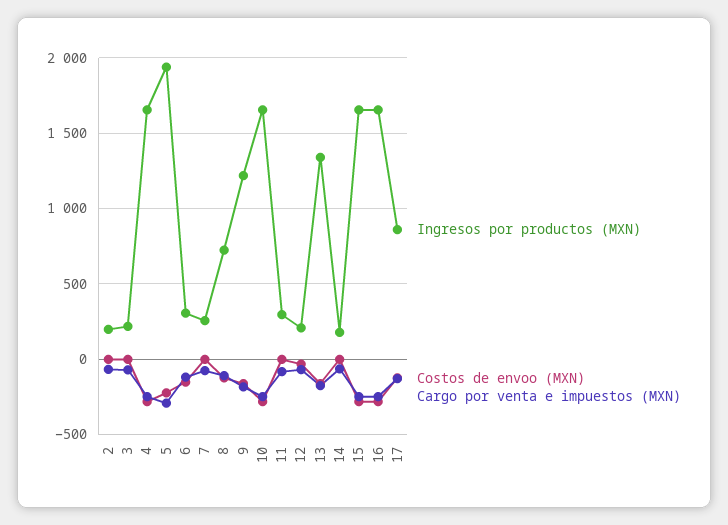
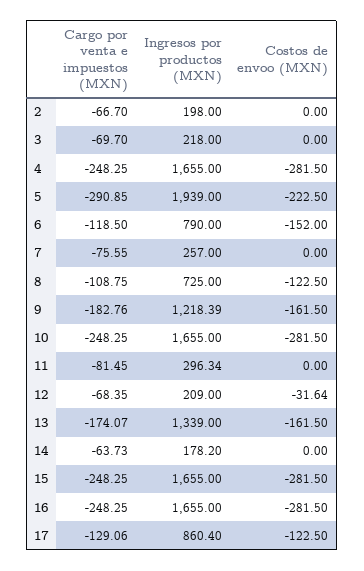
Ingresos por productos (MXN), 6: 300 -> 790

